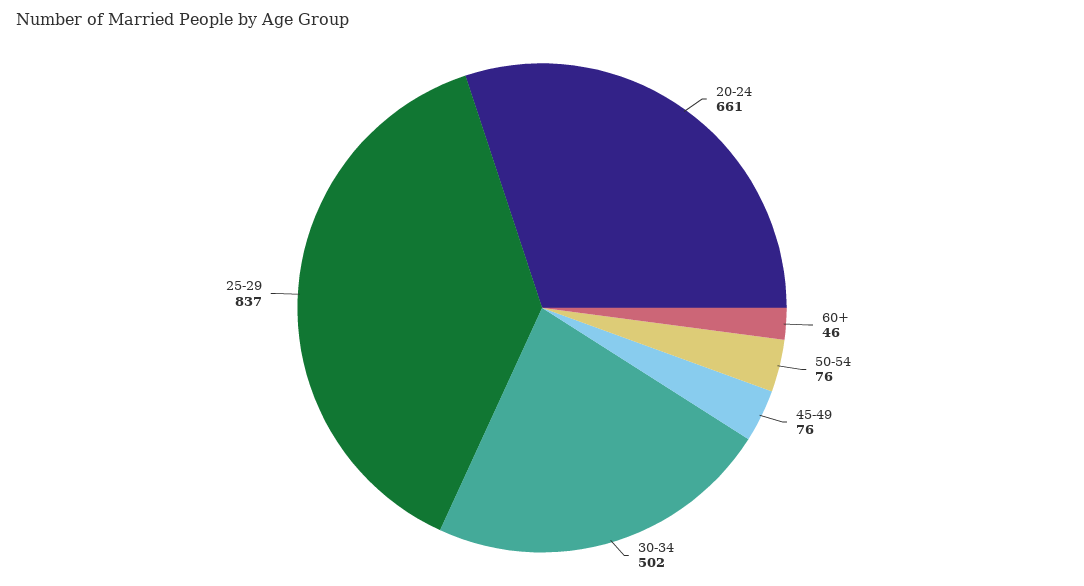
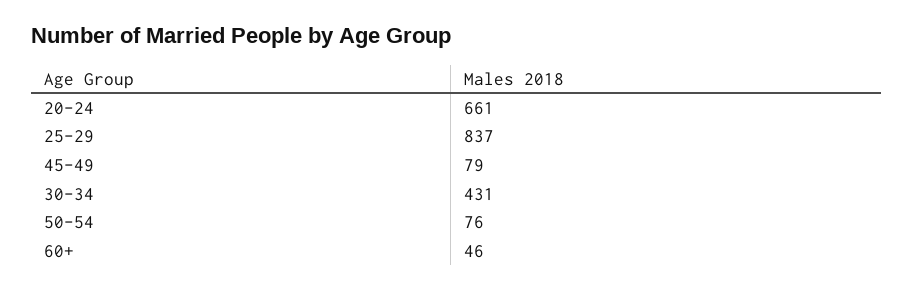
45-49: 76 -> 79
30-34: 502 -> 431

